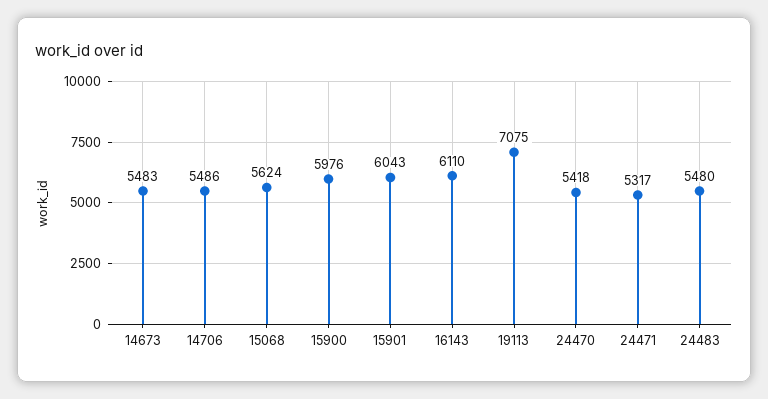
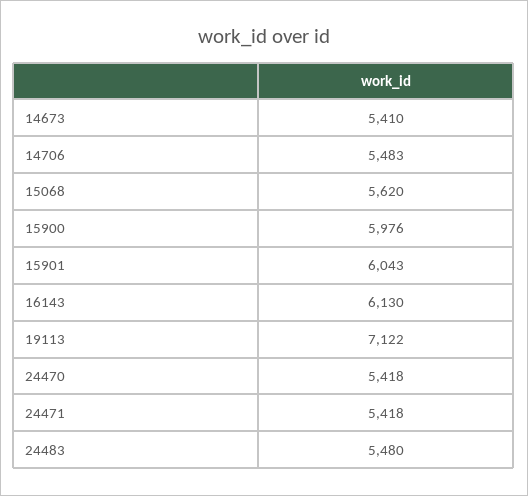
14673: 5483 -> 5410
14706: 5486 -> 5483
15068: 5624 -> 5620
16143: 6110 -> 6130
19113: 7075 -> 7122
24471: 5317 -> 5418

